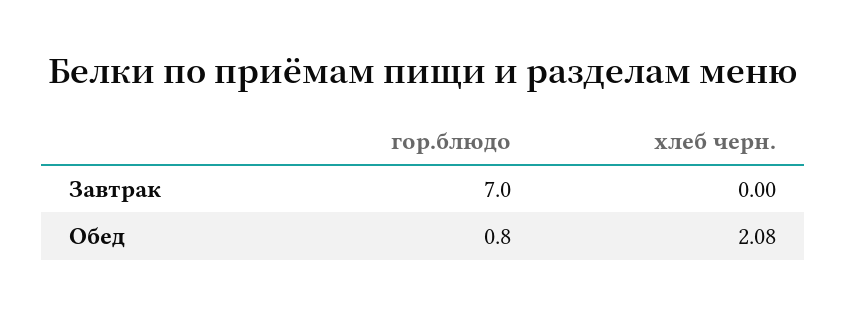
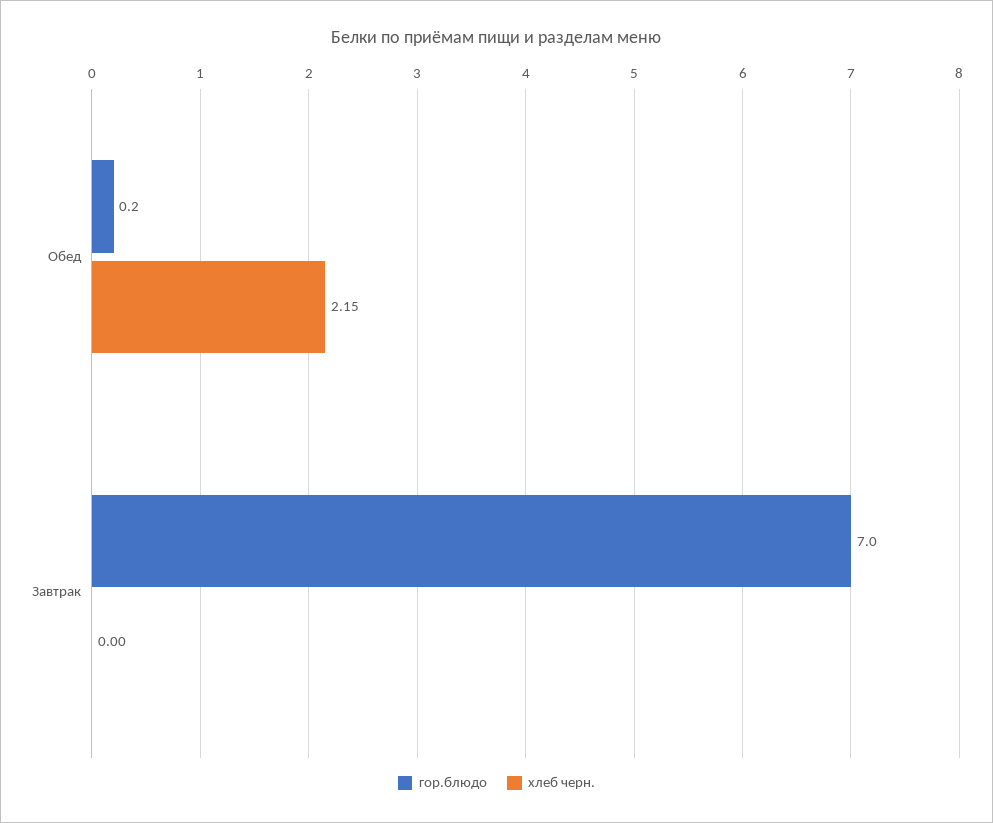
гор.блюдо, Обед: 0.8 -> 0.2
хлеб черн., Обед: 2.08 -> 2.15

